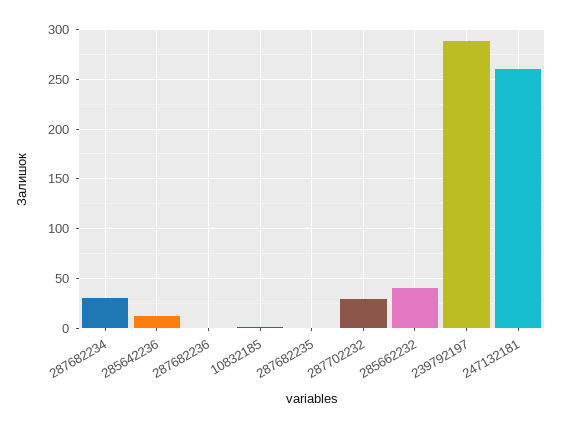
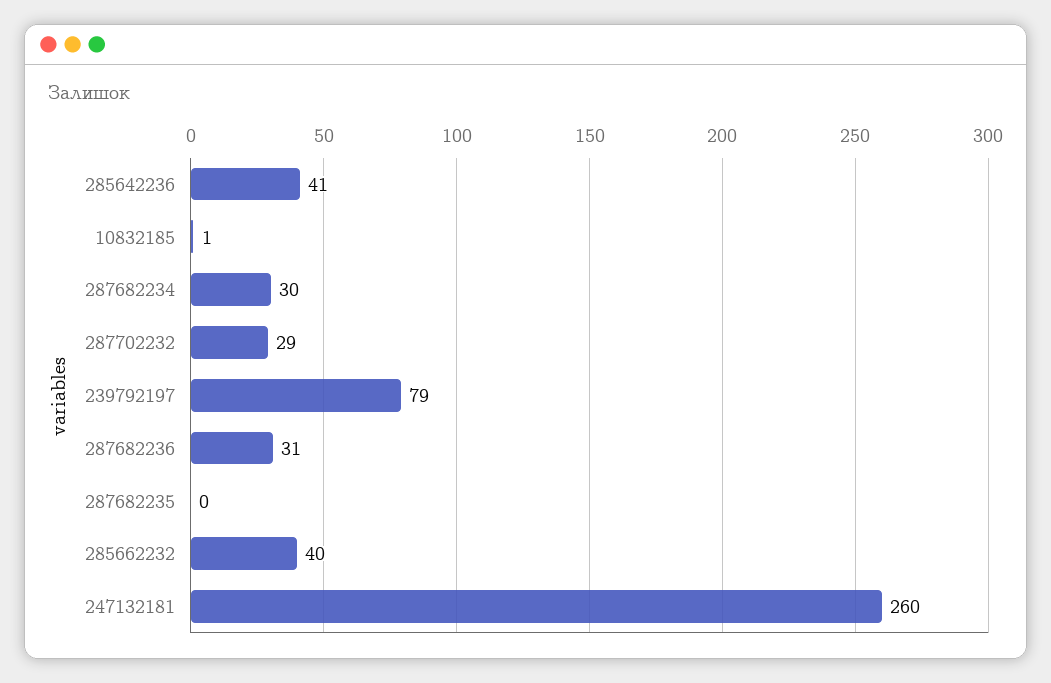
285642236: 10 -> 41
287682236: 0 -> 31
239792197: 290 -> 79

